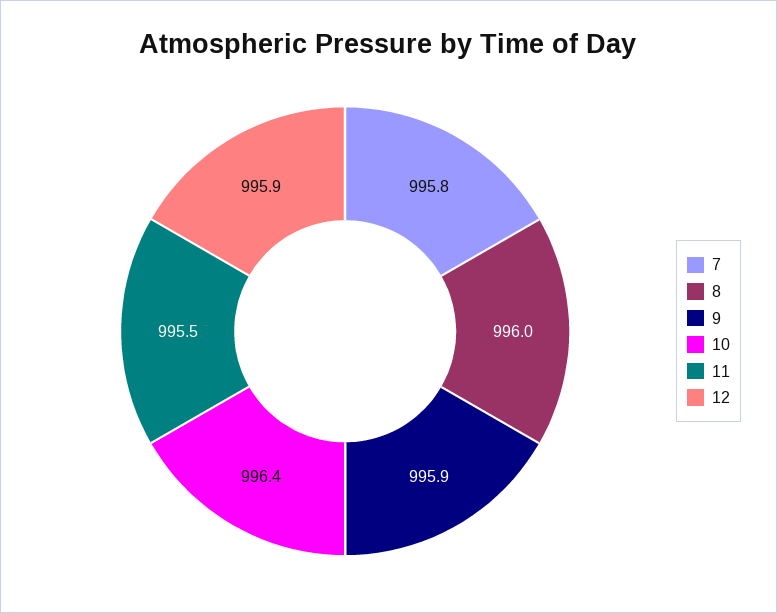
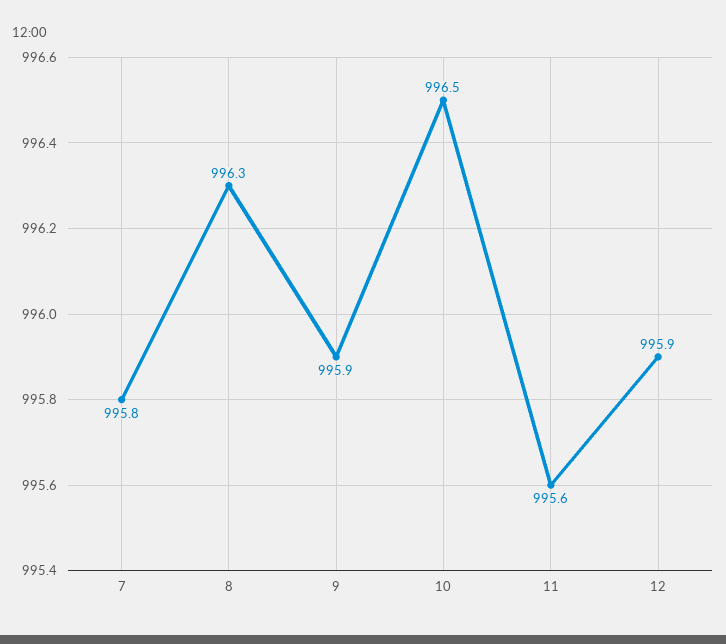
8: 996 -> 996.3
10: 996.4 -> 996.5
11: 995.5 -> 995.6

